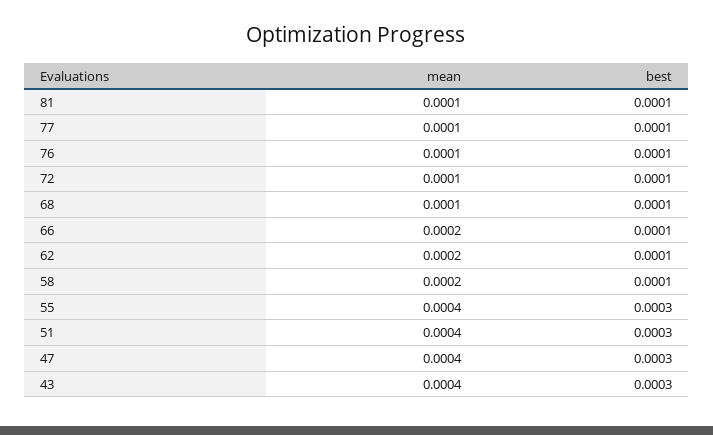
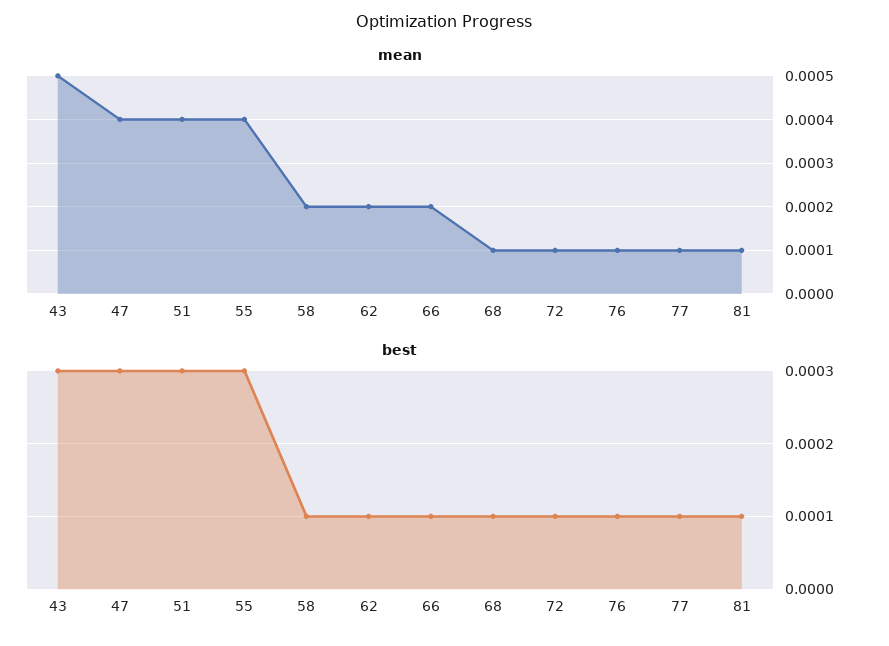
mean, 43: 0.0004 -> 0.0005

